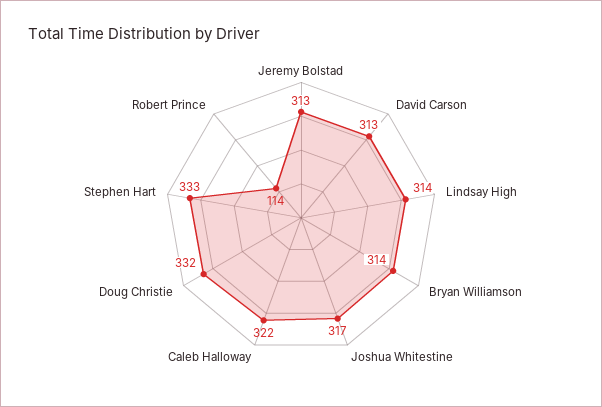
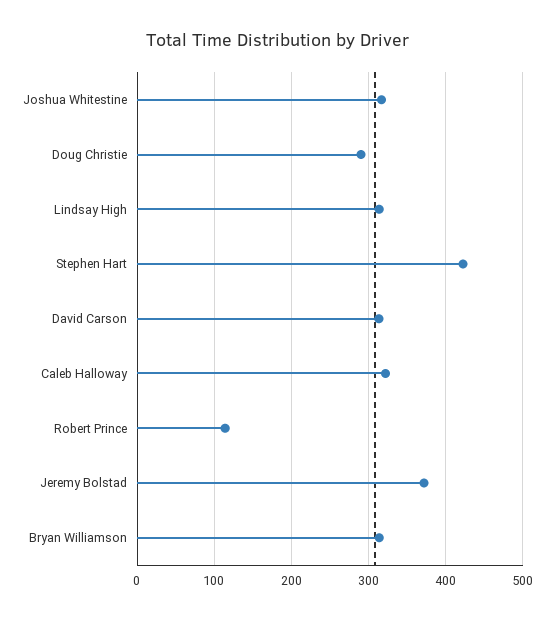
Jeremy Bolstad: 313 -> 370
Doug Christie: 332 -> 290
Stephen Hart: 333 -> 420

